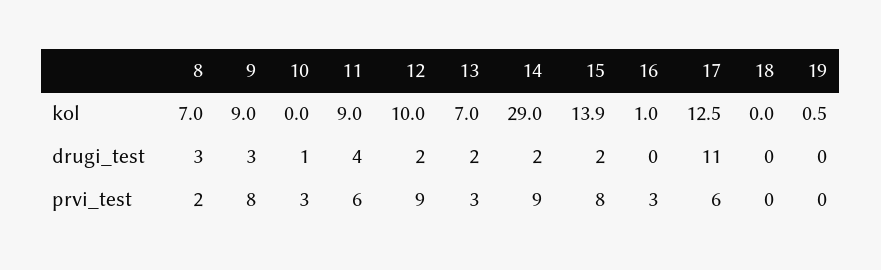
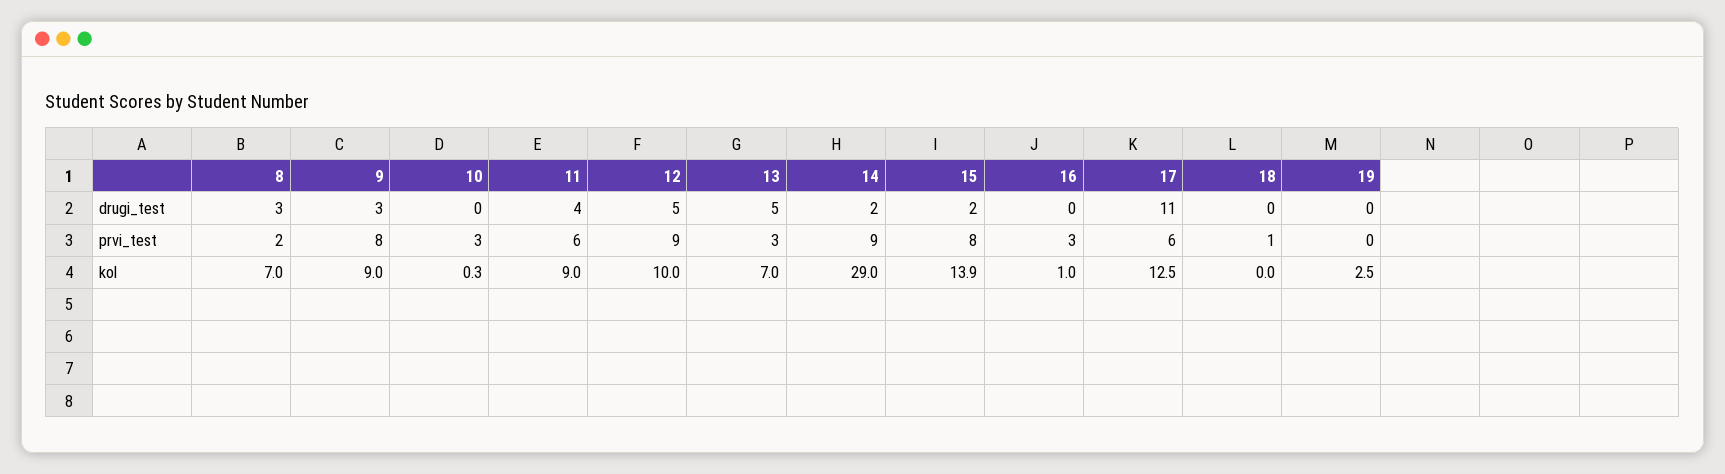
10, kol: 0 -> 0.3
19, kol: 0.5 -> 2.5
10, drugi_test: 1 -> 0
12, drugi_test: 2 -> 5
13, drugi_test: 2 -> 5
18, prvi_test: 0 -> 1

